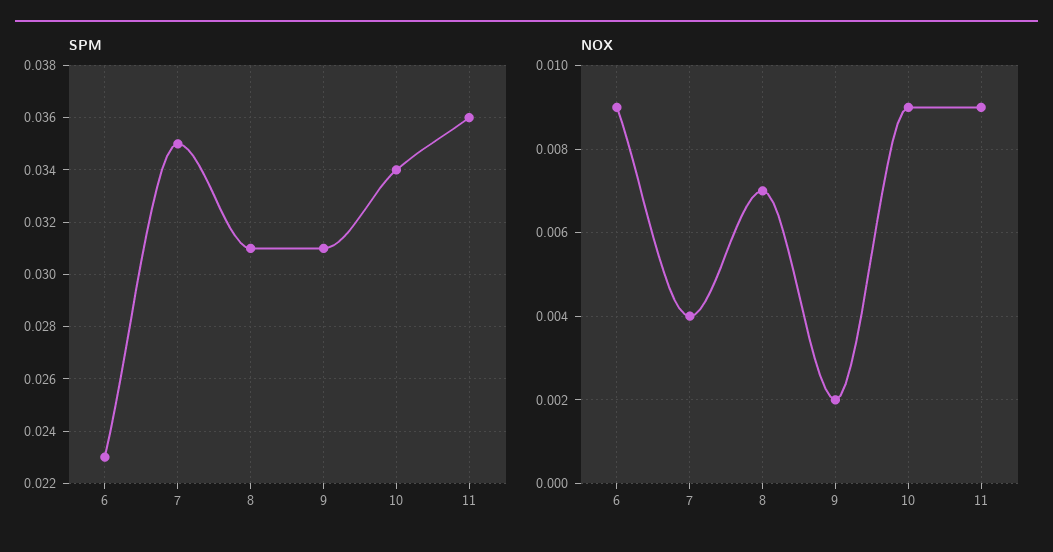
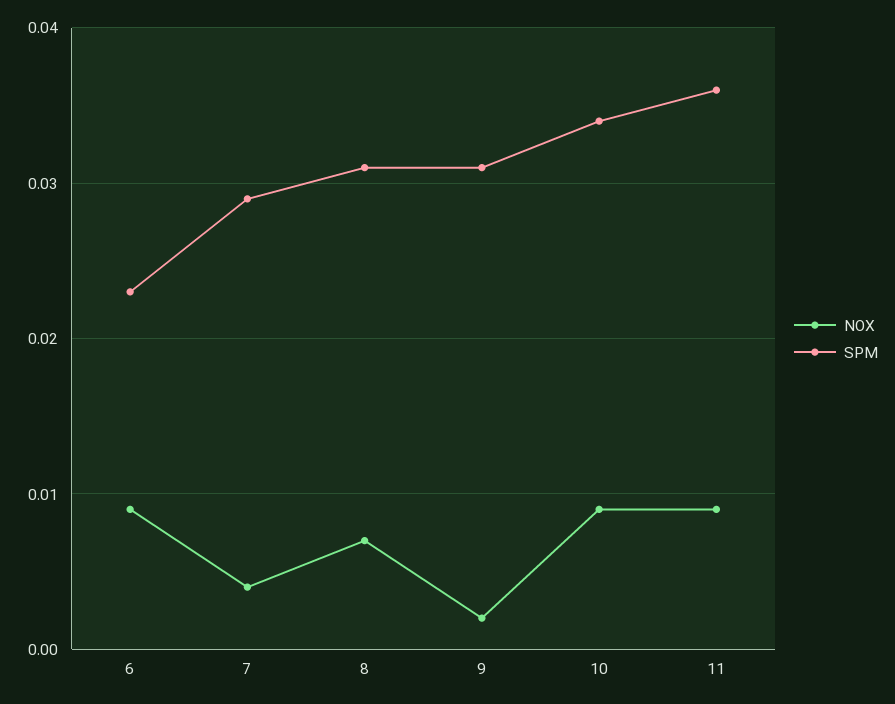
SPM, 7: 0.035 -> 0.029

